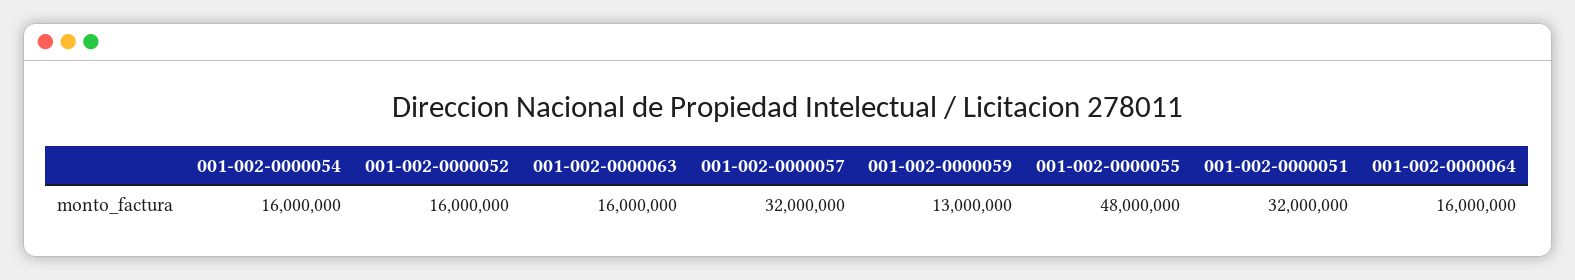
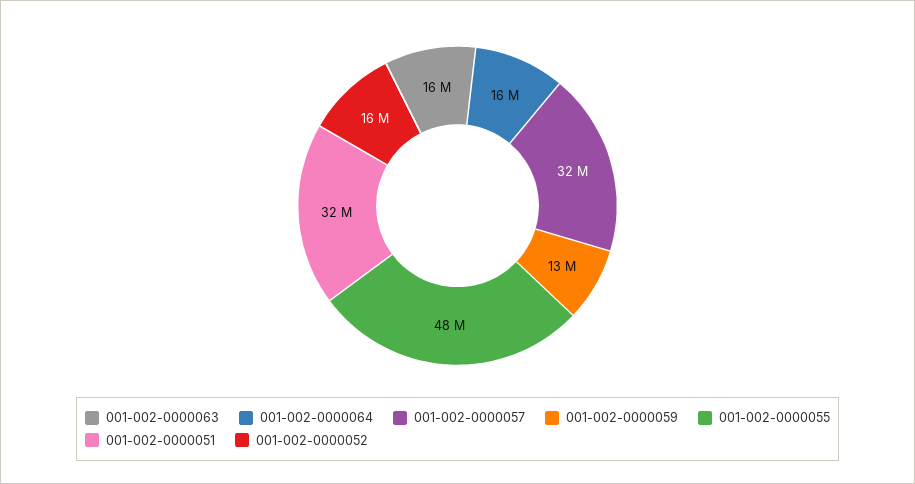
001-002-0000054: 16000000 -> none

